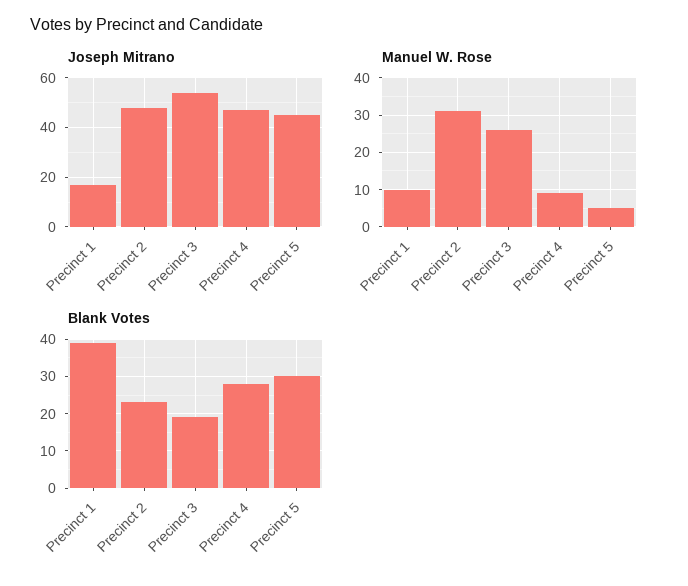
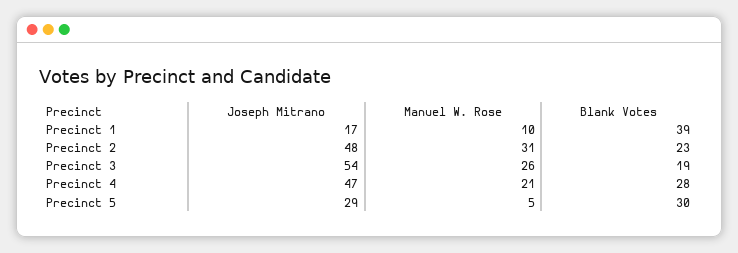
Joseph Mitrano, Precinct 5: 45 -> 29
Manuel W. Rose, Precinct 4: 10 -> 21

